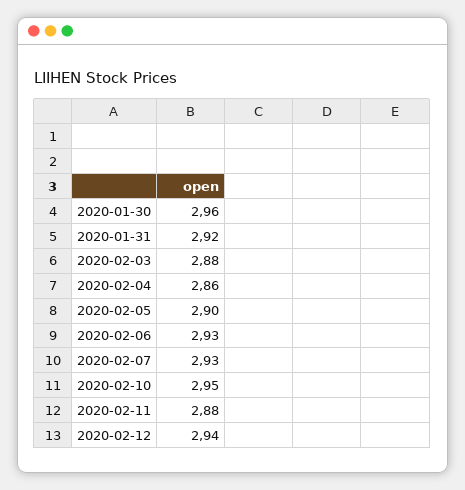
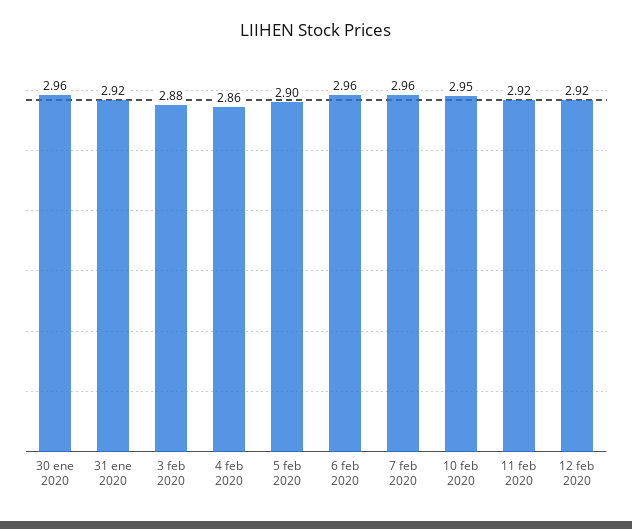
2020-02-06: 2.93 -> 2.96
2020-02-07: 2.93 -> 2.96
2020-02-11: 2.88 -> 2.92
2020-02-12: 2.94 -> 2.92

